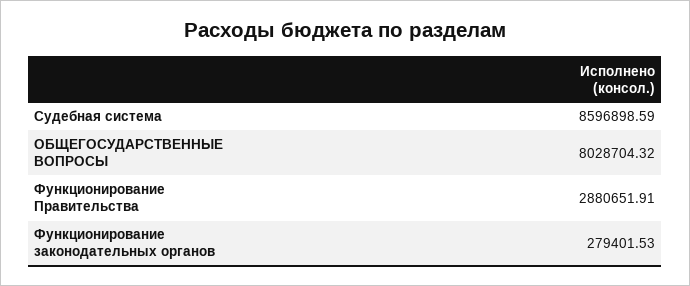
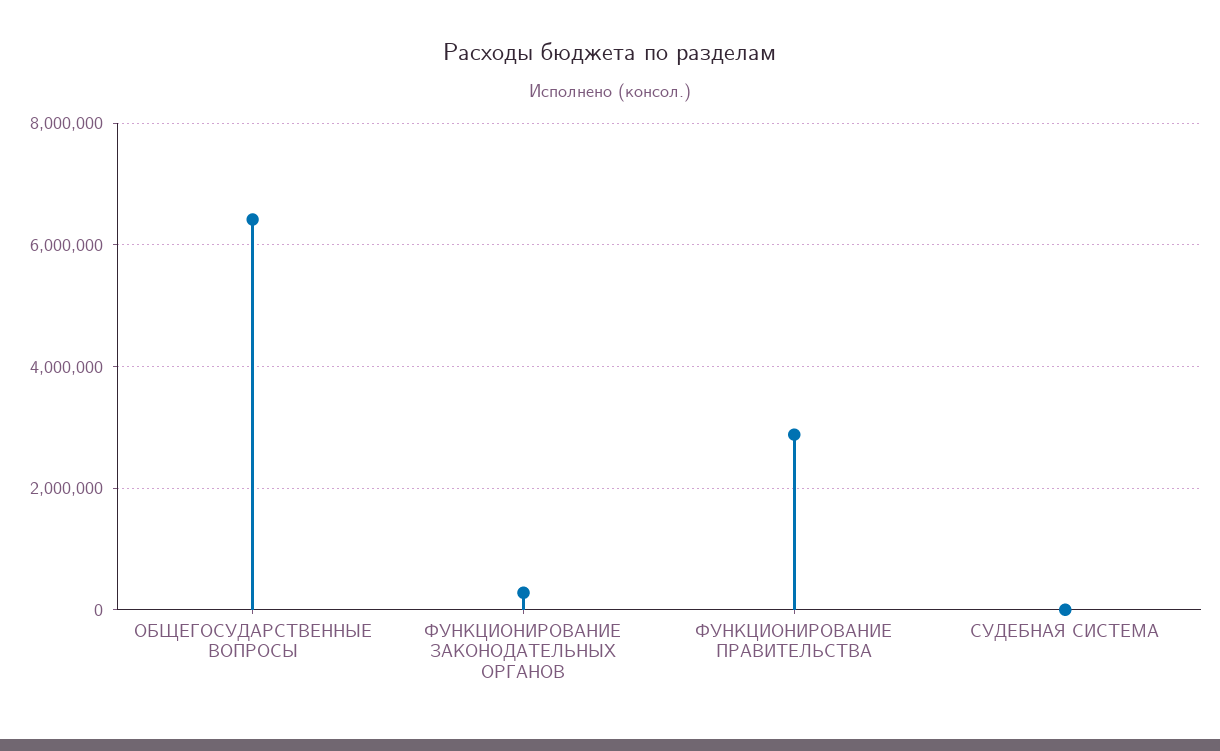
Судебная система: 8596898.59 -> 0
ОБЩЕГОСУДАРСТВЕННЫЕ ВОПРОСЫ: 8028704.32 -> 6400000

